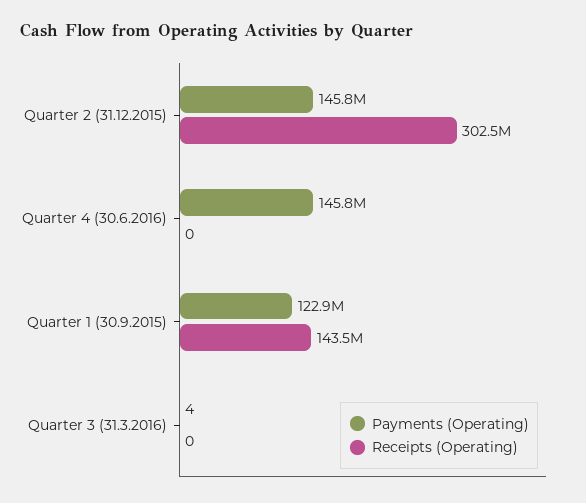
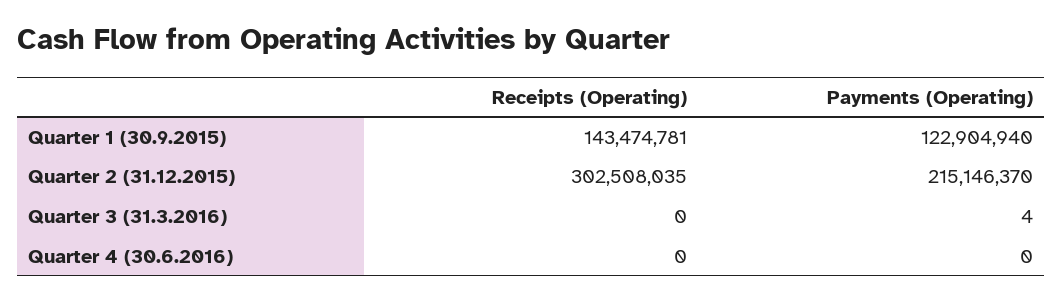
Payments (Operating), Quarter 2 (31.12.2015): 145800000 -> 215146370
Payments (Operating), Quarter 4 (30.6.2016): 145800000 -> 0

